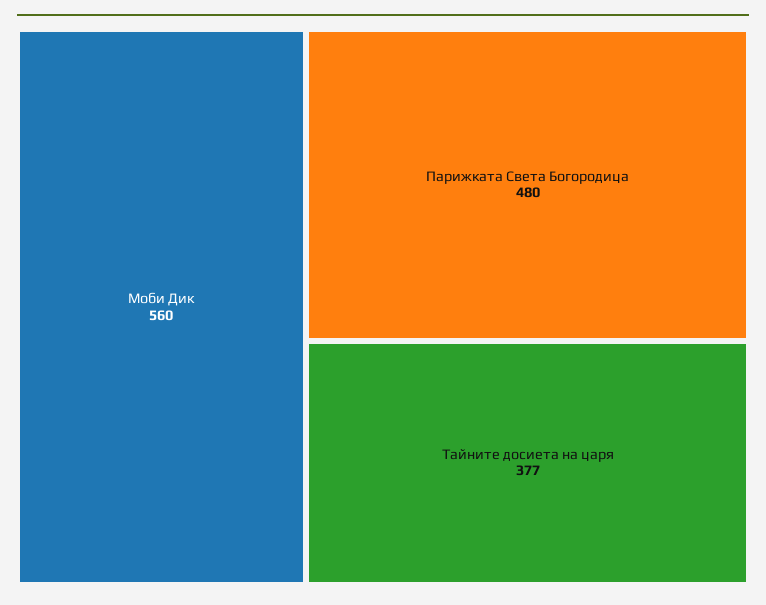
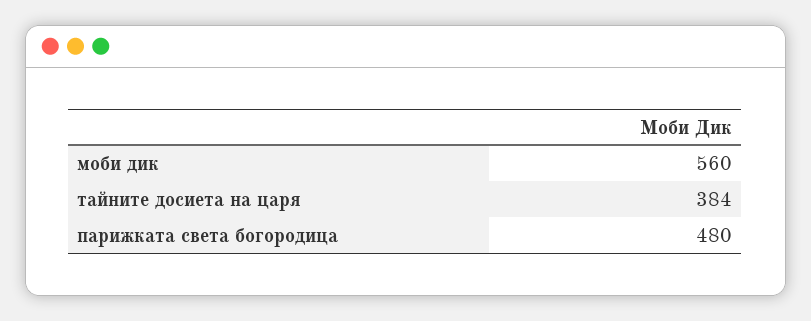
Тайните досиета на царя: 377 -> 384

